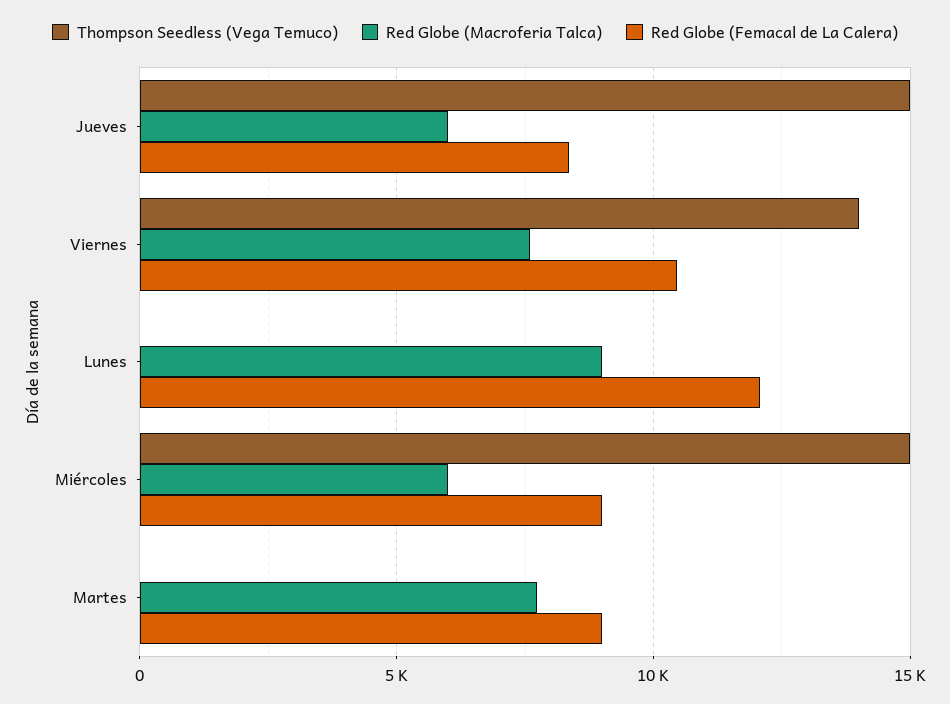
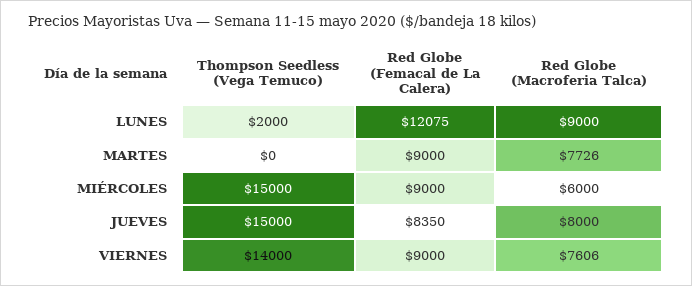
Red Globe (Macroferia Talca), Jueves: 6000 -> 8000
Red Globe (Femacal de La Calera), Viernes: 10500 -> 9000
Thompson Seedless (Vega Temuco), Lunes: 0 -> 2000

